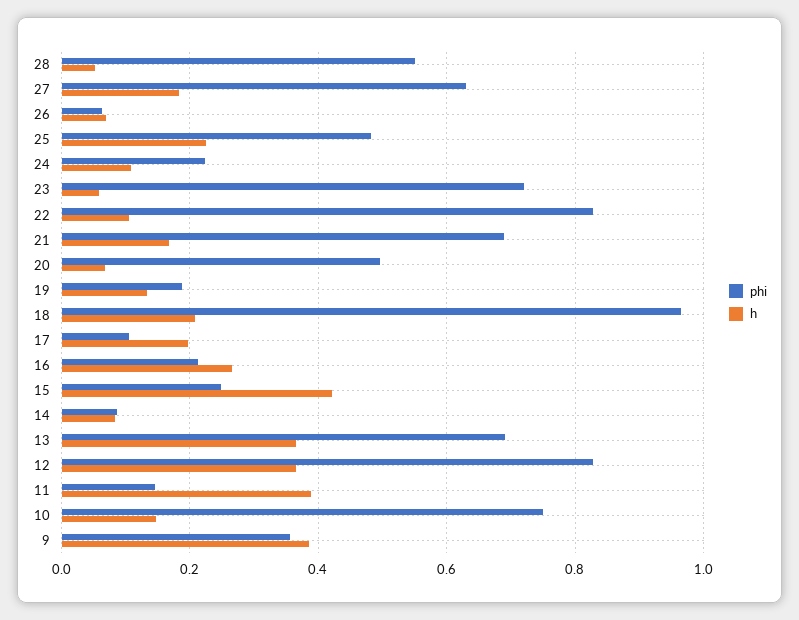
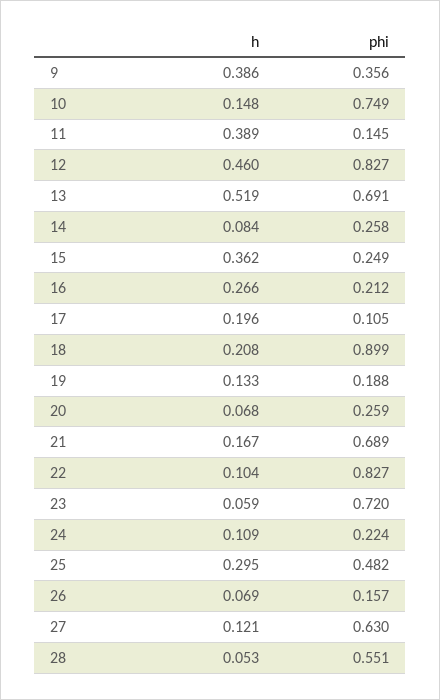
h, 27: 0.18 -> 0.121
phi, 26: 0.06 -> 0.157
h, 25: 0.22 -> 0.295
phi, 20: 0.5 -> 0.259
phi, 18: 0.96 -> 0.899
h, 15: 0.42 -> 0.362
phi, 14: 0.08 -> 0.258
h, 13: 0.36 -> 0.519
h, 12: 0.36 -> 0.46

